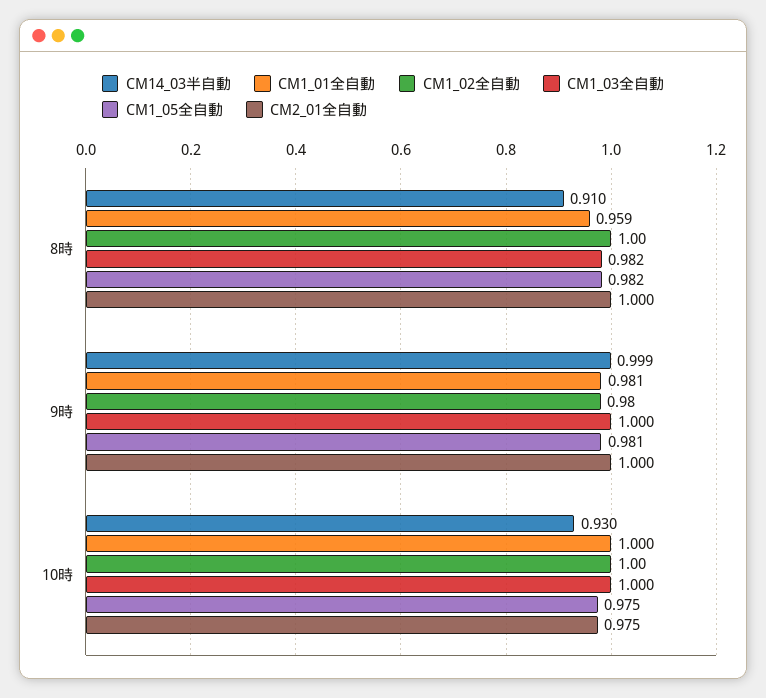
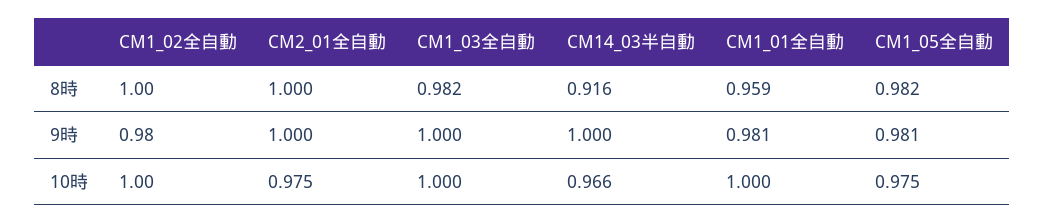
CM14_03半自動, 8時: 0.91 -> 0.916
CM14_03半自動, 9時: 0.999 -> 1
CM14_03半自動, 10時: 0.93 -> 0.966

